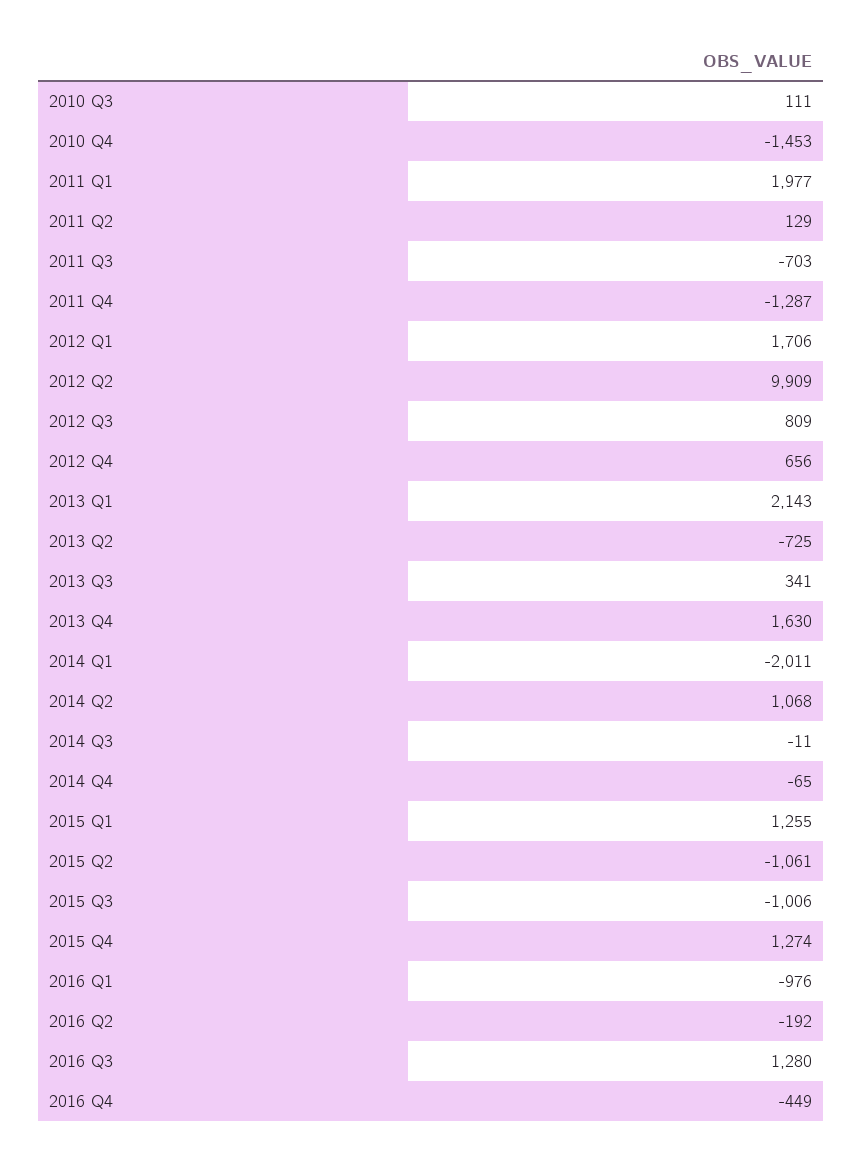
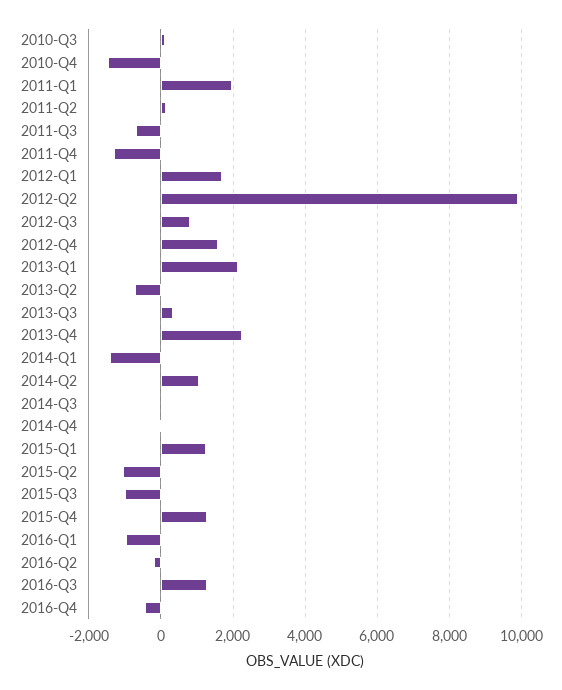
2012 Q4: 656 -> 1600
2013 Q4: 1630 -> 2200
2014 Q1: -2011 -> -1400

